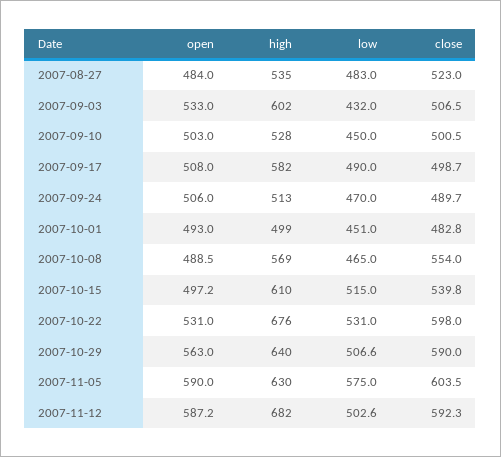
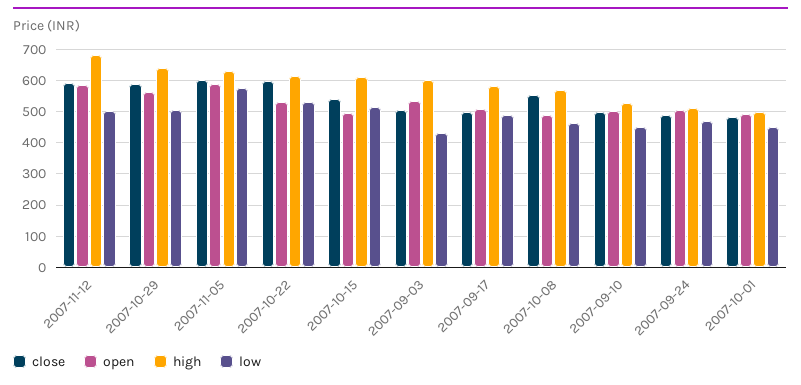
open, 2007-08-27: 484 -> none
high, 2007-08-27: 535 -> none
low, 2007-08-27: 483 -> none
close, 2007-08-27: 523 -> none
high, 2007-10-22: 676 -> 620

